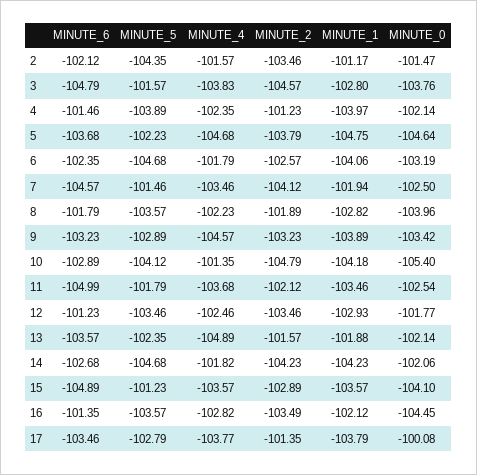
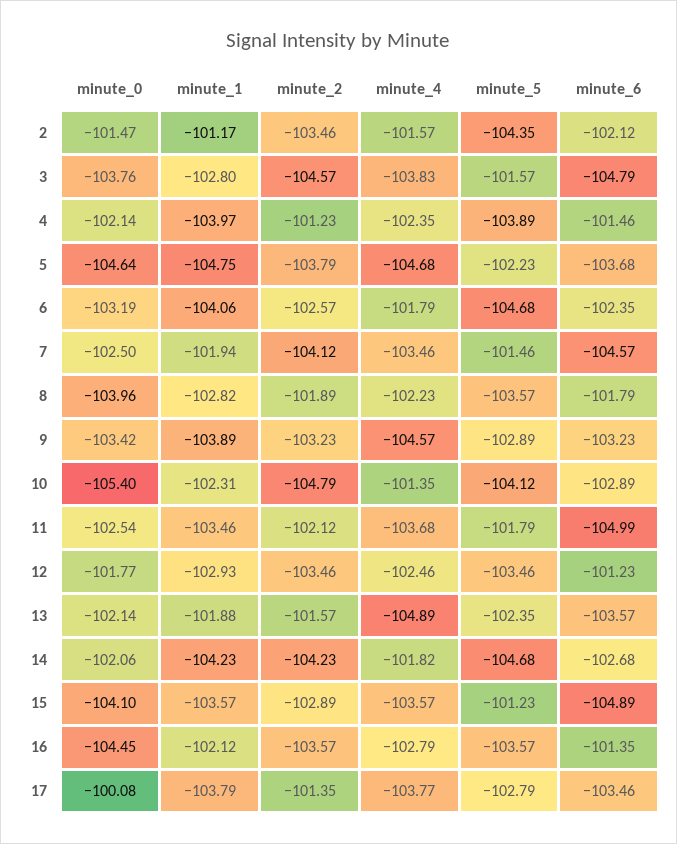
MINUTE_1, 10: -104.18 -> -102.31
MINUTE_4, 16: -102.82 -> -102.79
MINUTE_2, 16: -103.49 -> -103.57

